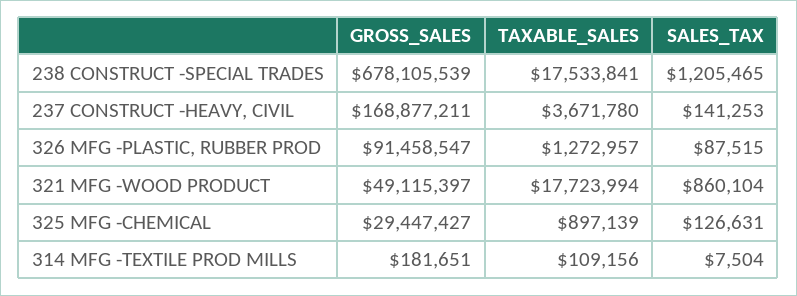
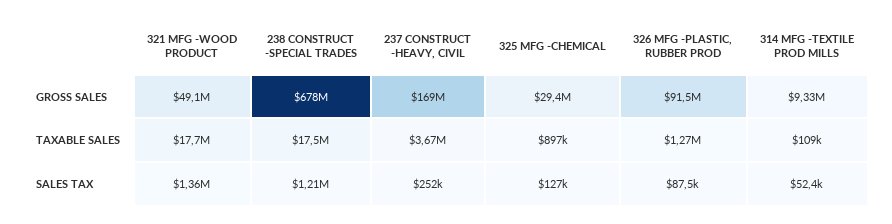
SALES_TAX, 237 CONSTRUCT -HEAVY, CIVIL: 141253 -> 252000
SALES_TAX, 321 MFG -WOOD PRODUCT: 860104 -> 1360000
GROSS_SALES, 314 MFG -TEXTILE PROD MILLS: 181651 -> 9330000
SALES_TAX, 314 MFG -TEXTILE PROD MILLS: 7504 -> 52400

